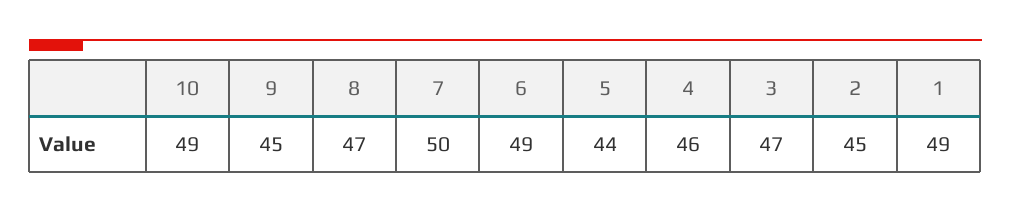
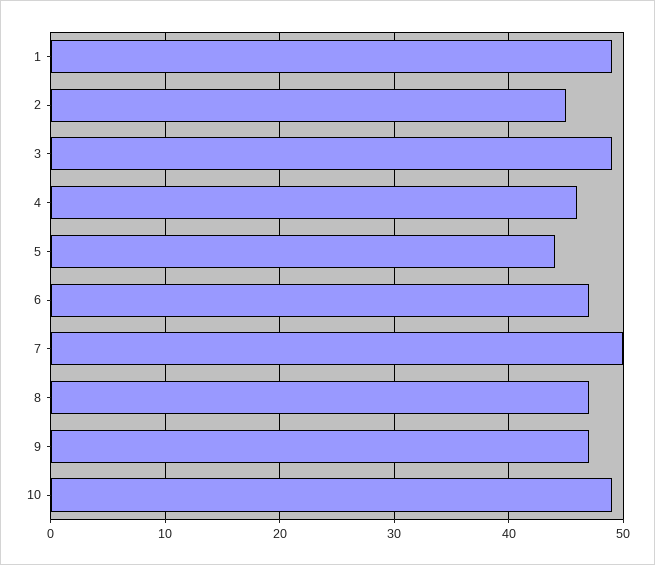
9: 45 -> 47
6: 49 -> 47
3: 47 -> 49

